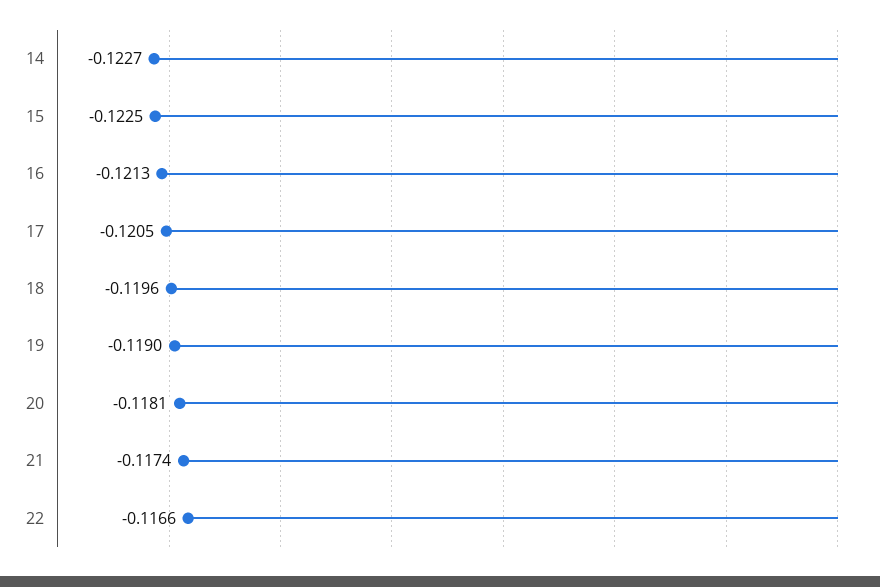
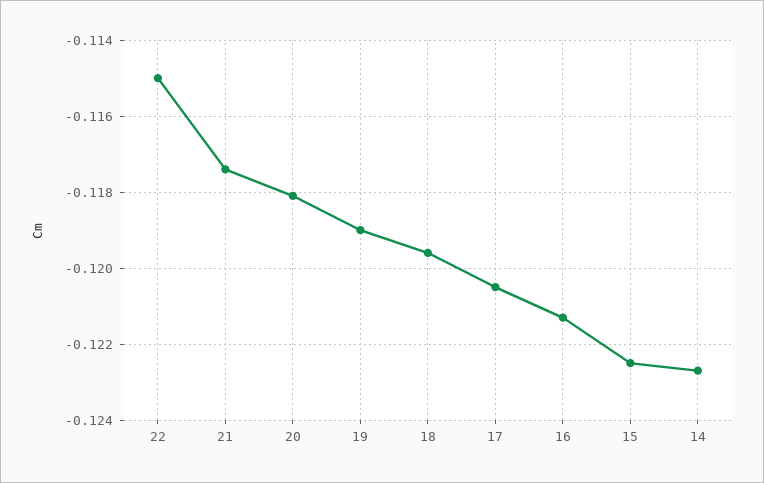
22: -0.1166 -> -0.115

